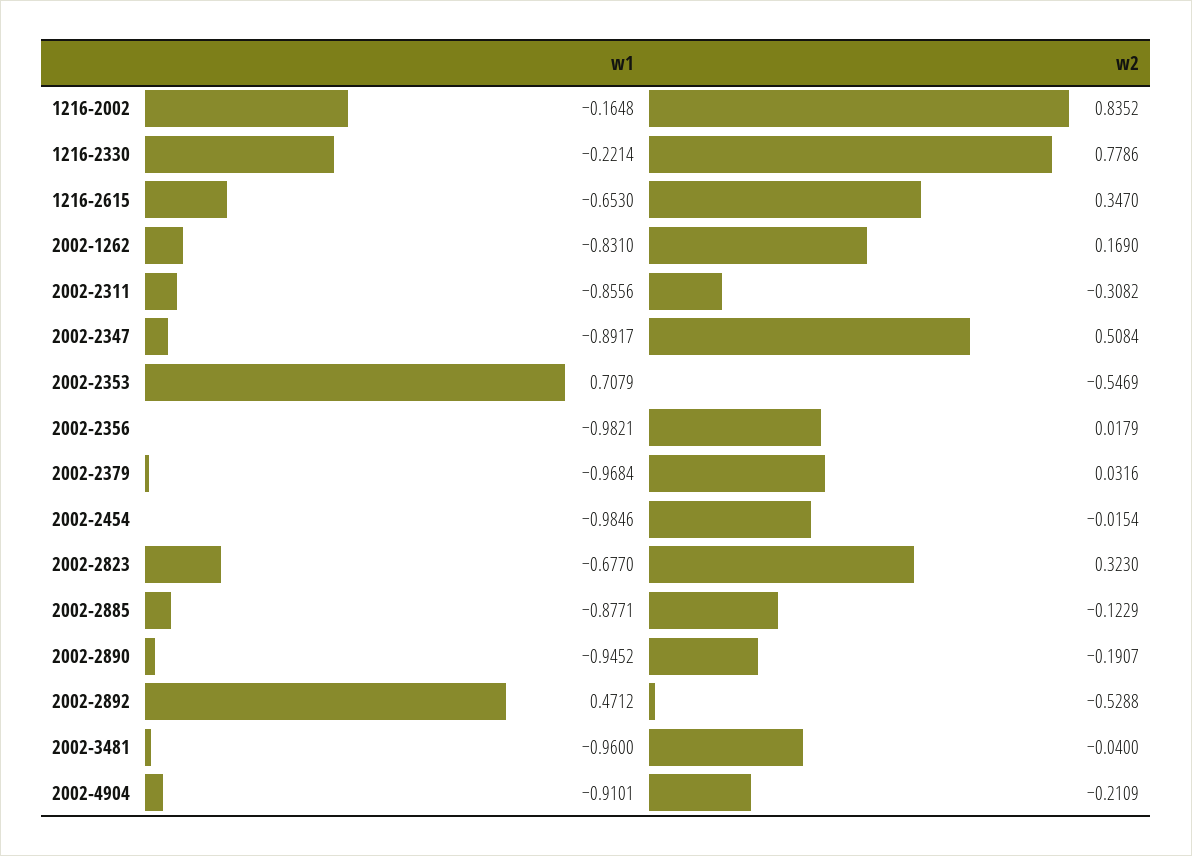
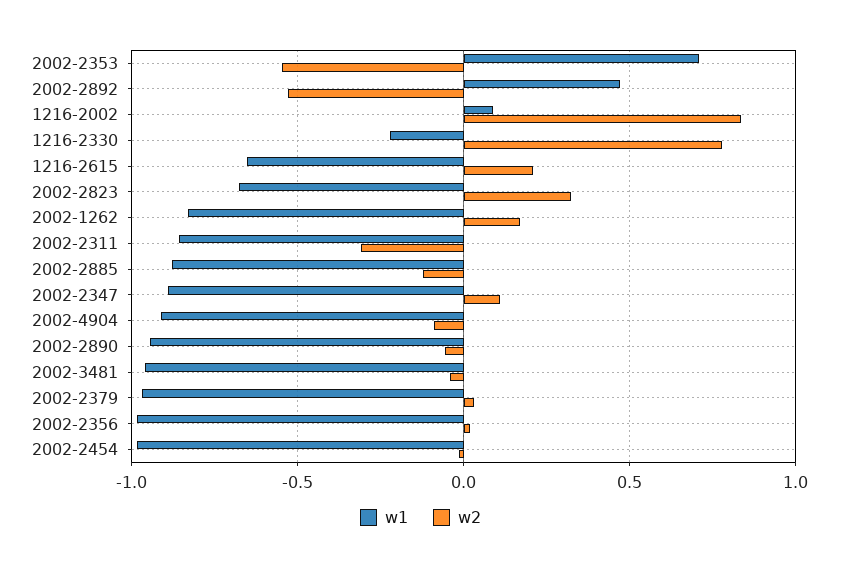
w1, 1216-2002: -0.1648 -> 0.1
w2, 1216-2615: 0.347 -> 0.2
w2, 2002-2347: 0.5084 -> 0.1
w2, 2002-2890: -0.1907 -> -0.05
w2, 2002-4904: -0.2109 -> -0.1

